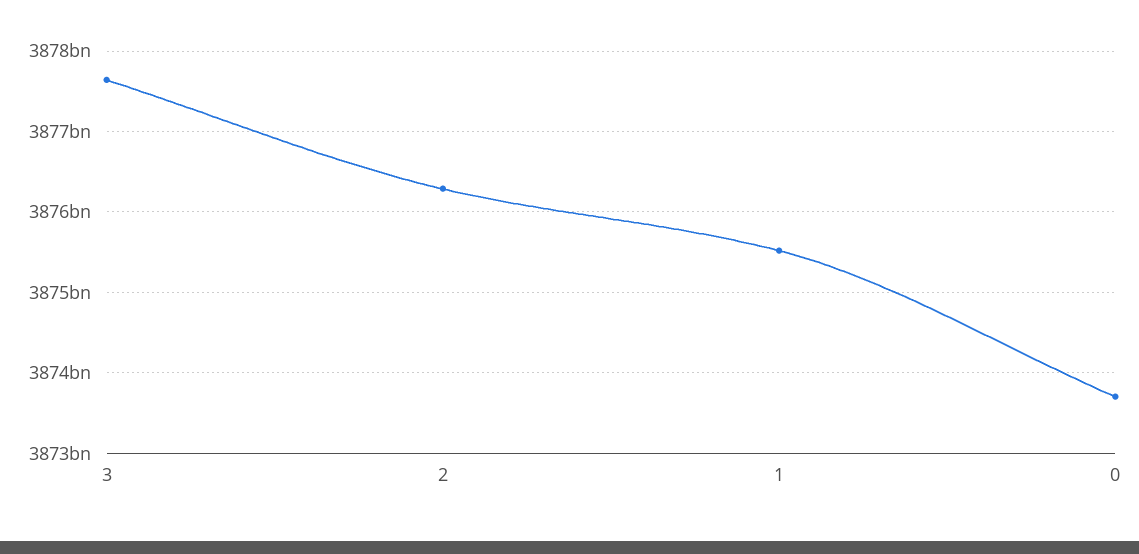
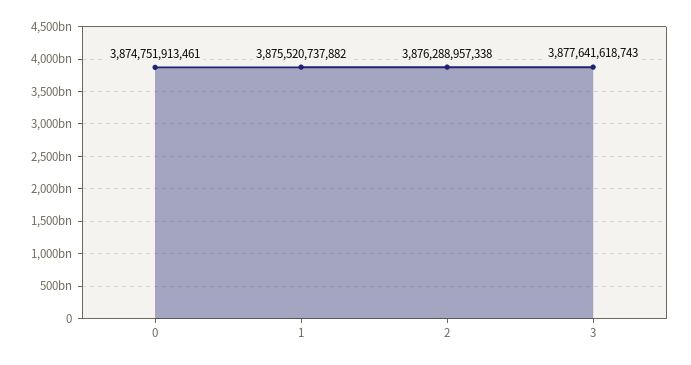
0: 3873700000000 -> 3874751913461

